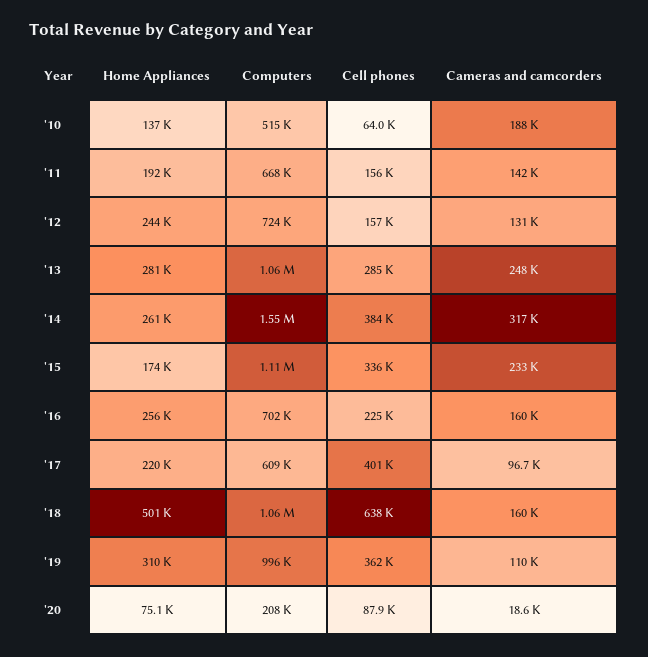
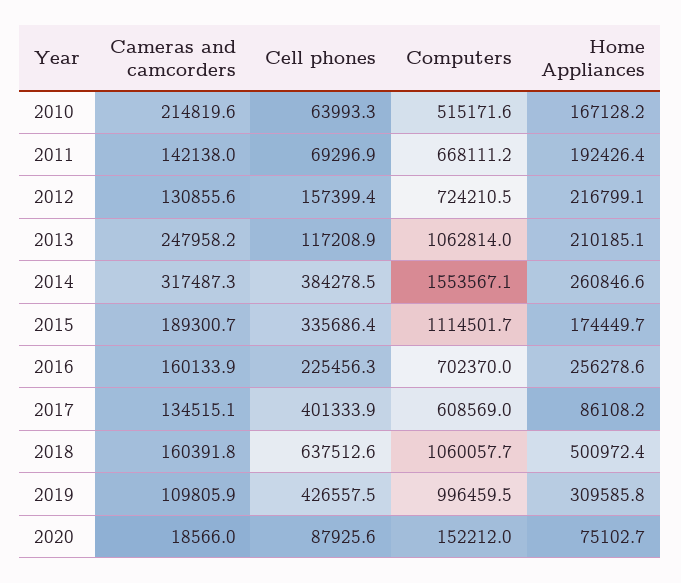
Home Appliances, '10: 137000 -> 167128.2
Cameras and camcorders, '10: 188000 -> 214819.6
Cell phones, '11: 156000 -> 69296.9
Home Appliances, '12: 244000 -> 216799.1
Home Appliances, '13: 281000 -> 210185.1
Cell phones, '13: 285000 -> 117208.9
Cameras and camcorders, '15: 233000 -> 189300.7
Home Appliances, '17: 220000 -> 86108.2
Cameras and camcorders, '17: 96700 -> 134515.1
Cell phones, '19: 362000 -> 426557.5
Computers, '20: 208000 -> 152212

